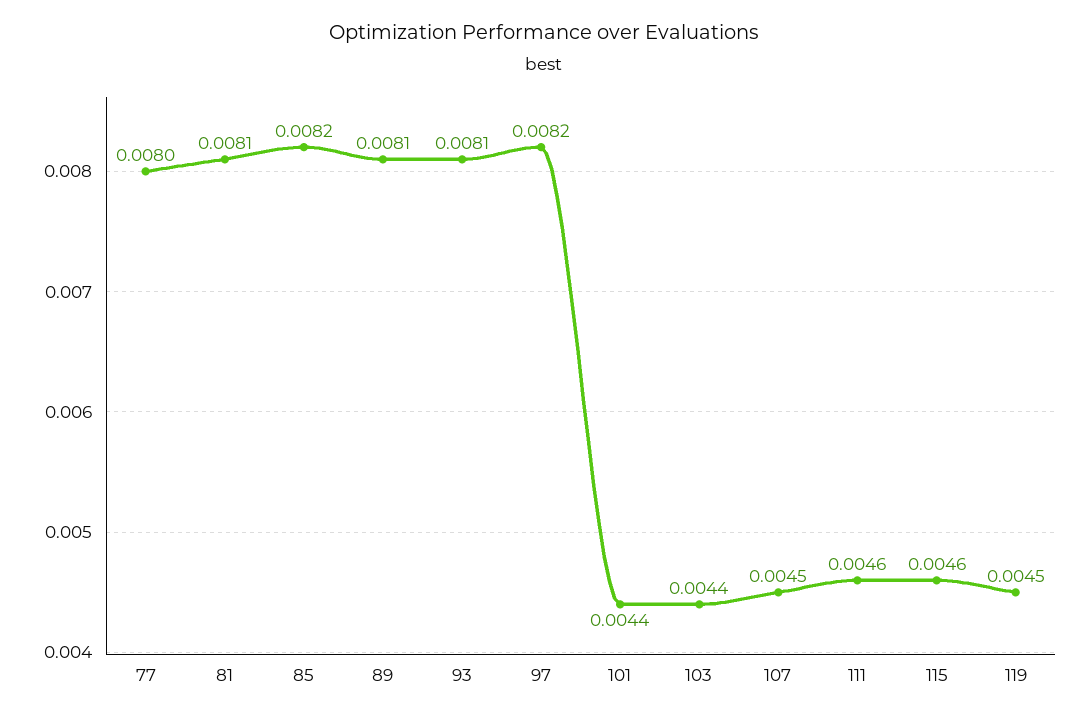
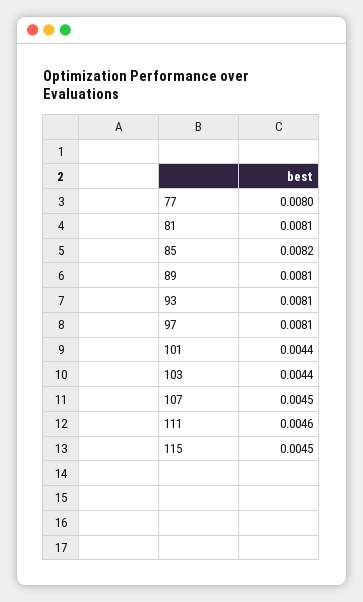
97: 0.0082 -> 0.0081
115: 0.0046 -> 0.0045
119: 0.0045 -> none

